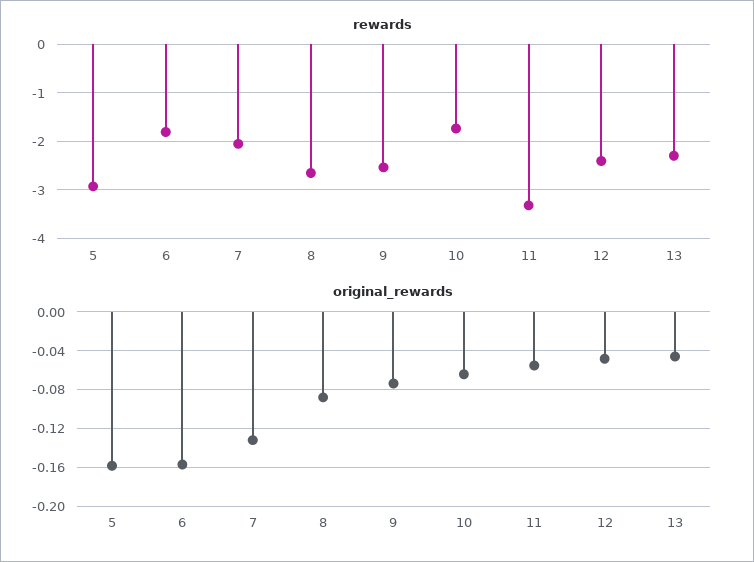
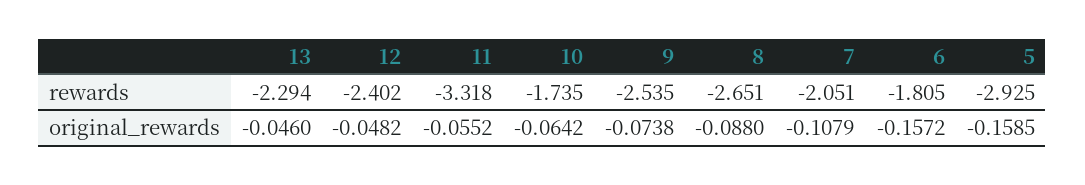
original_rewards, 7: -0.13 -> -0.1079

